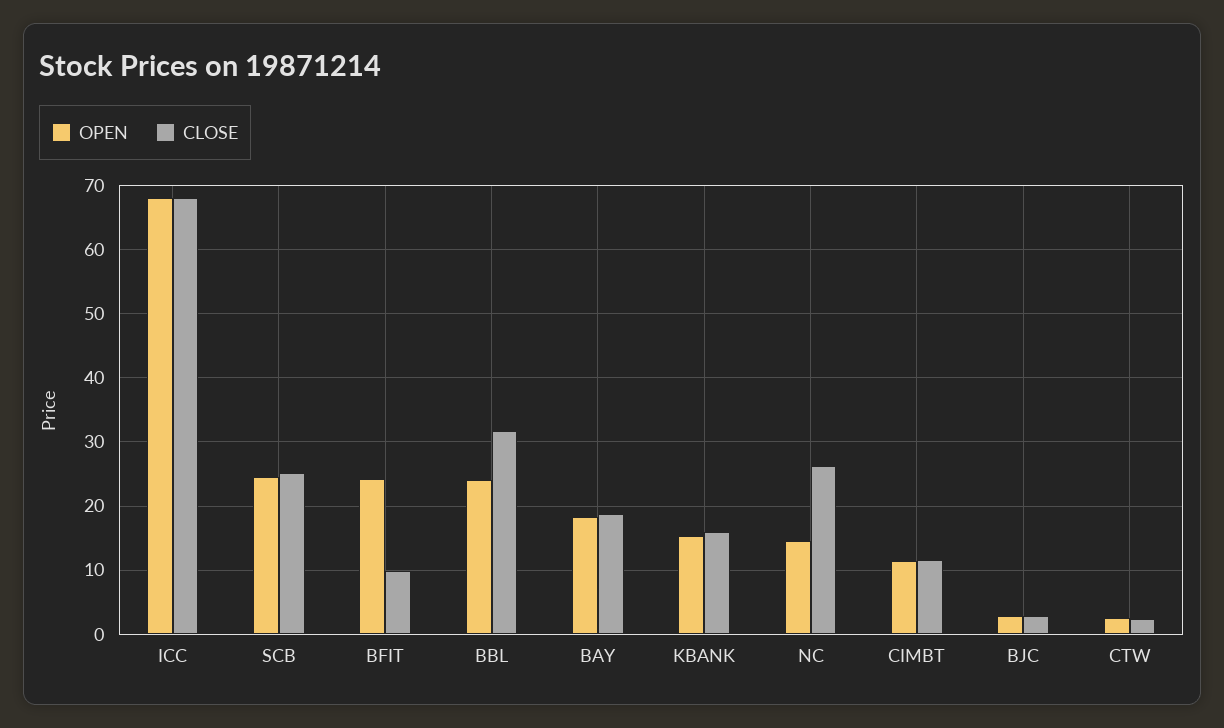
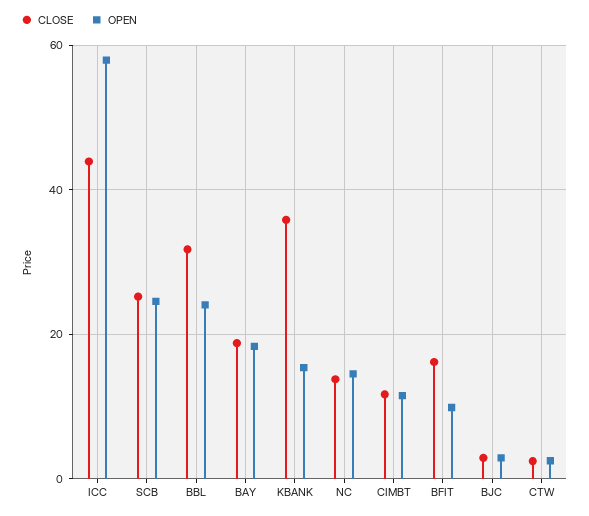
OPEN, ICC: 68 -> 58
CLOSE, ICC: 68 -> 44
OPEN, BFIT: 24 -> 10
CLOSE, BFIT: 10 -> 16
CLOSE, KBANK: 16 -> 36
CLOSE, NC: 26 -> 14

